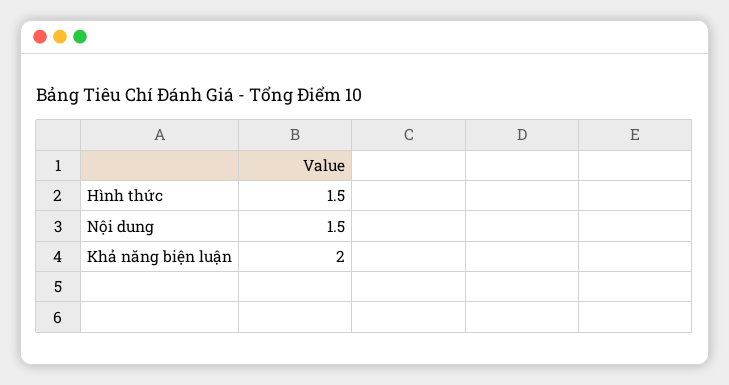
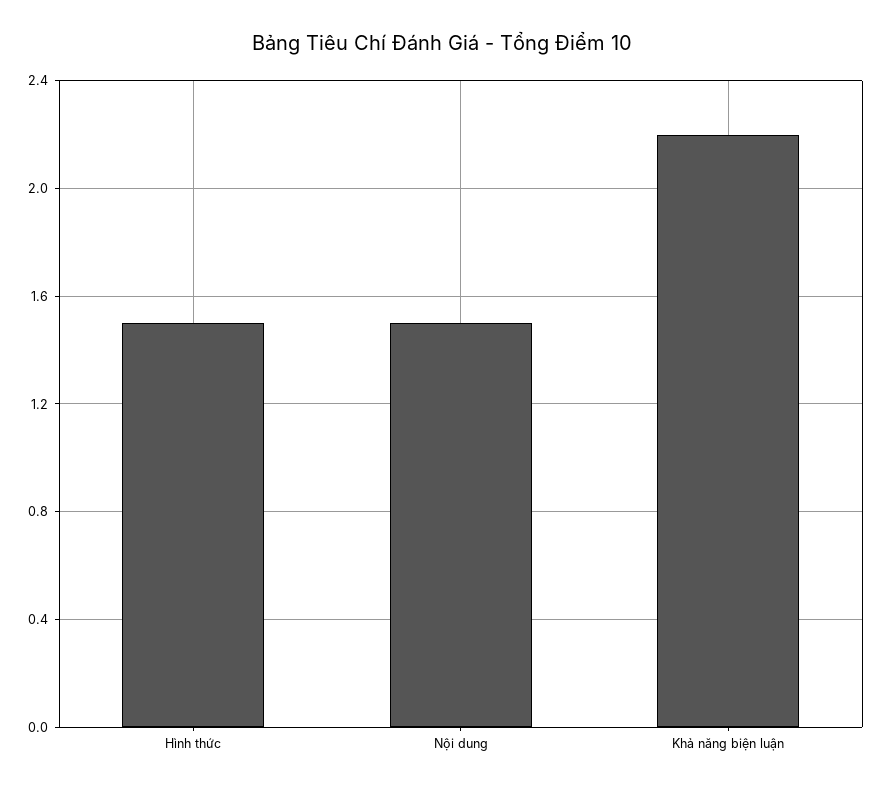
Khả năng biện luận: 2 -> 2.2

